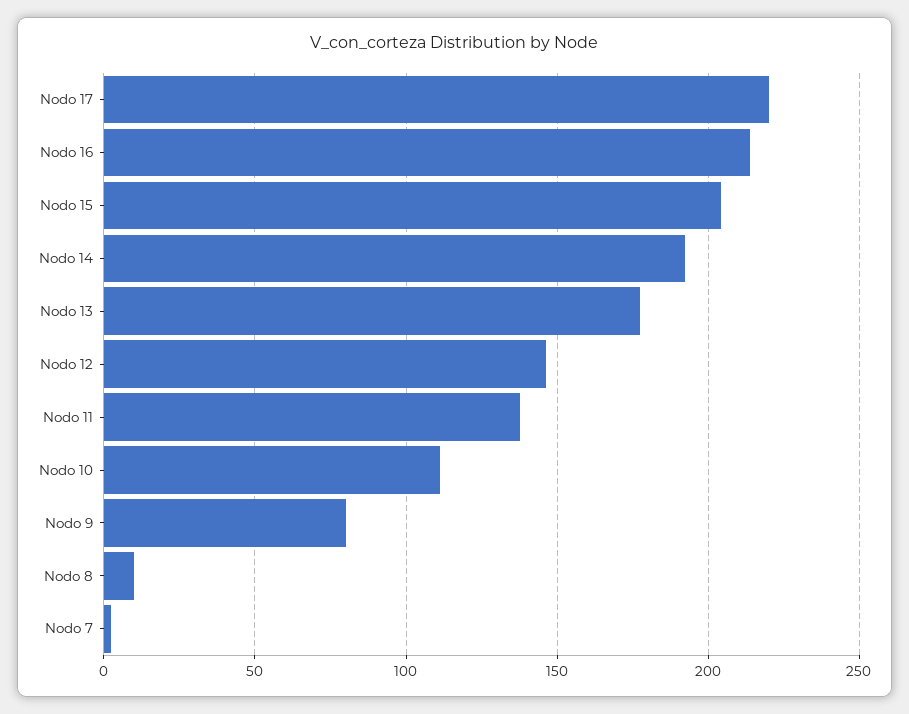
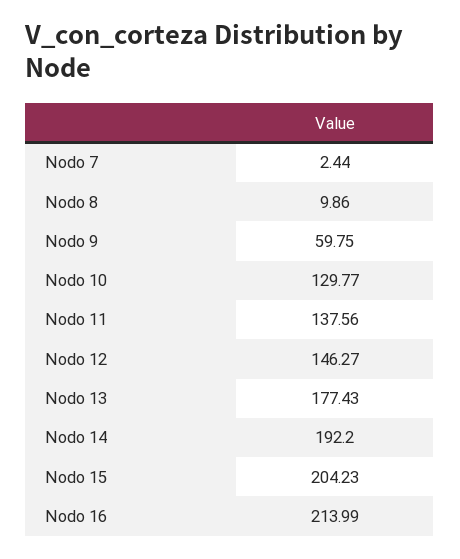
Nodo 17: 220 -> none
Nodo 10: 110 -> 129.77
Nodo 9: 80 -> 59.75

